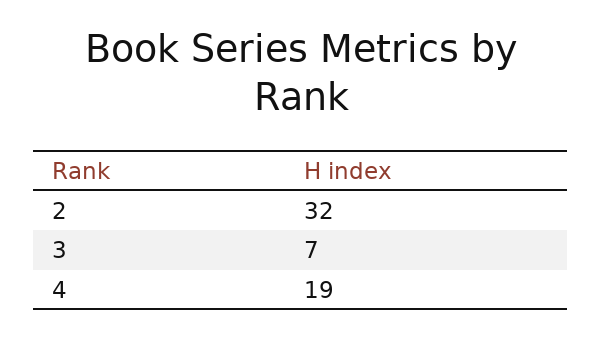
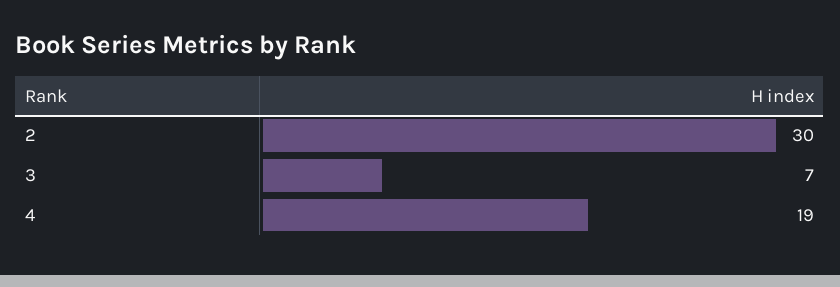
2: 32 -> 30

